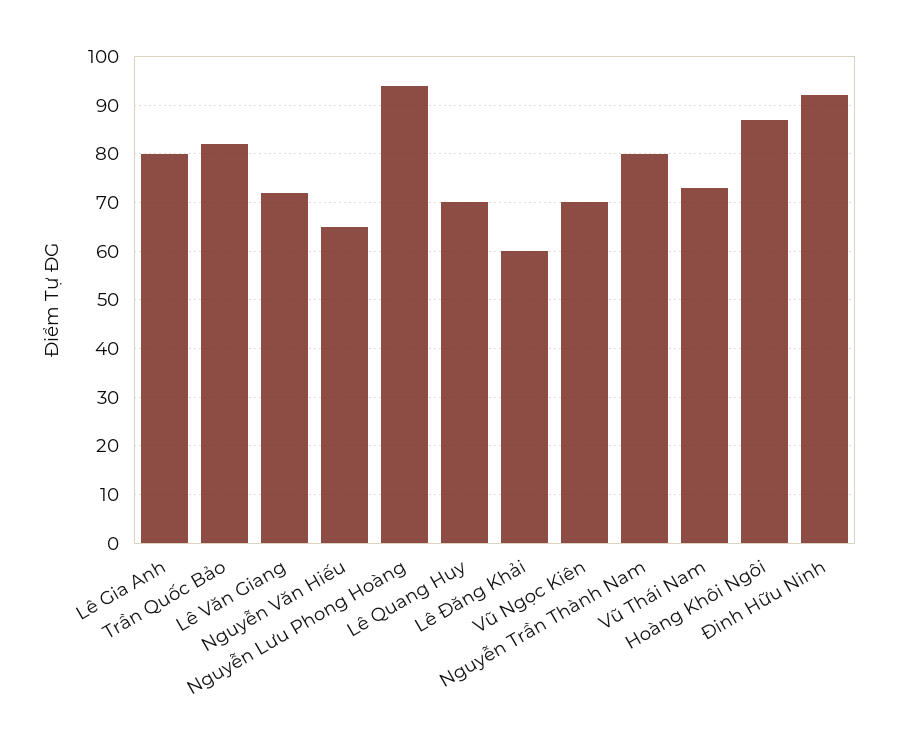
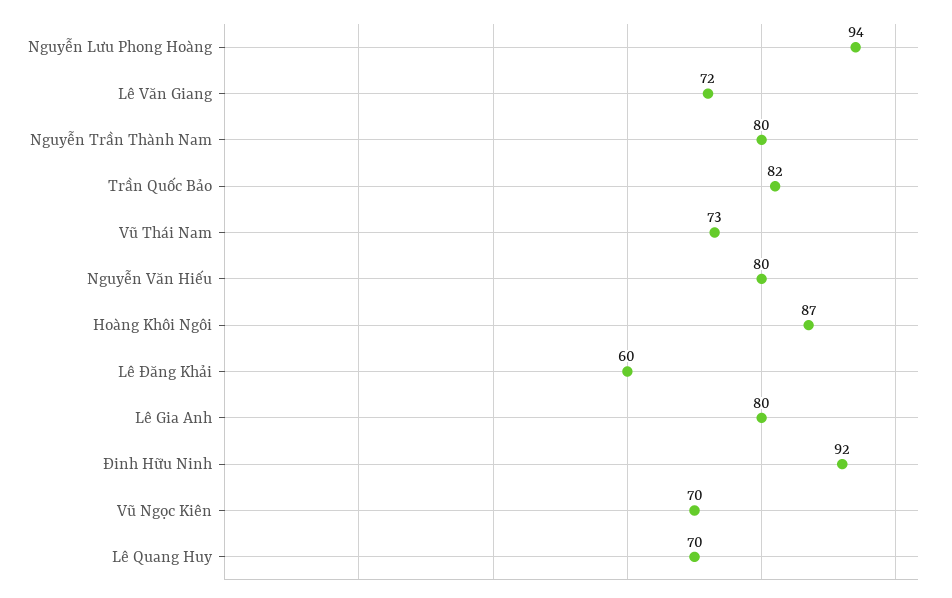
Nguyễn Văn Hiếu: 65 -> 80

